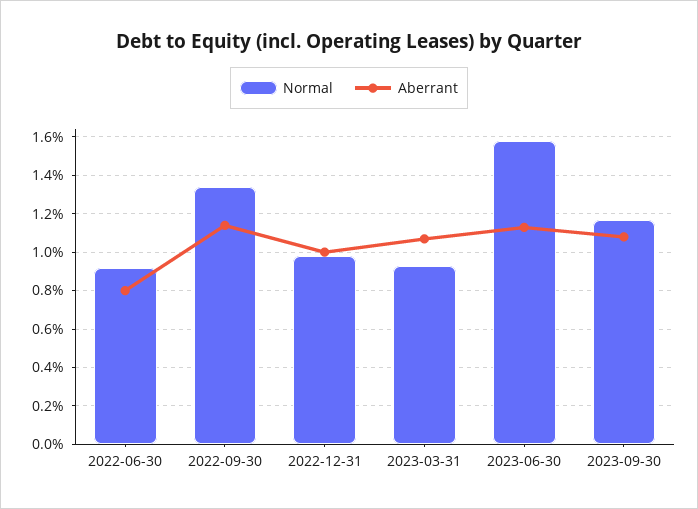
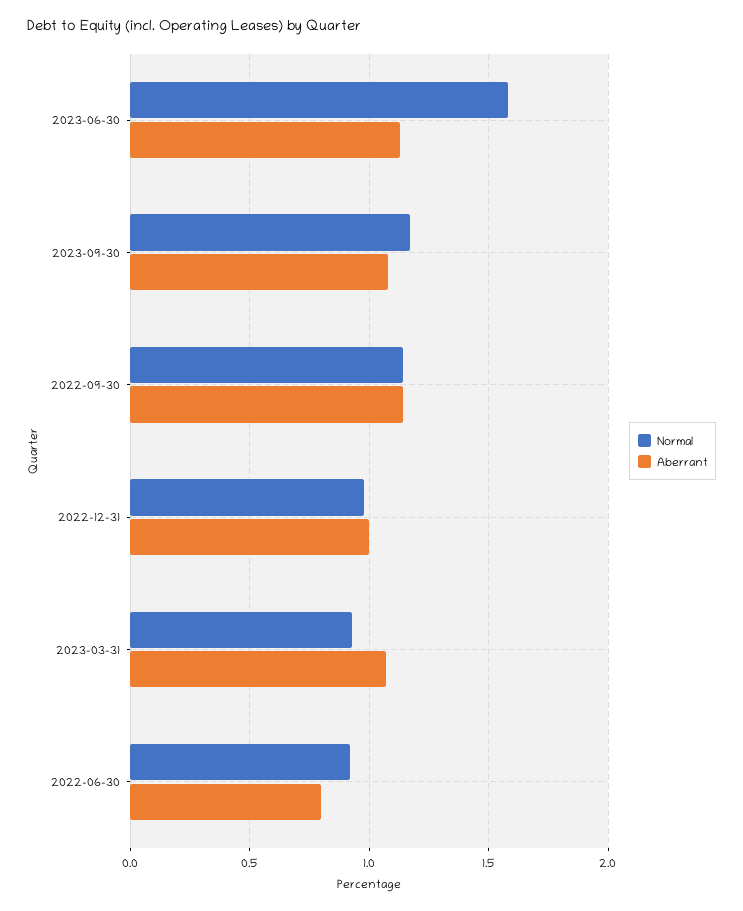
Normal, 2022-09-30: 1.35 -> 1.15

